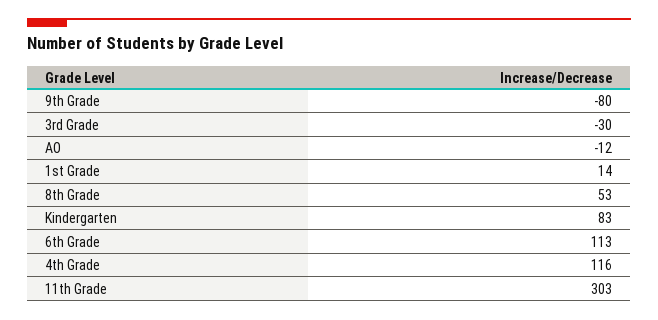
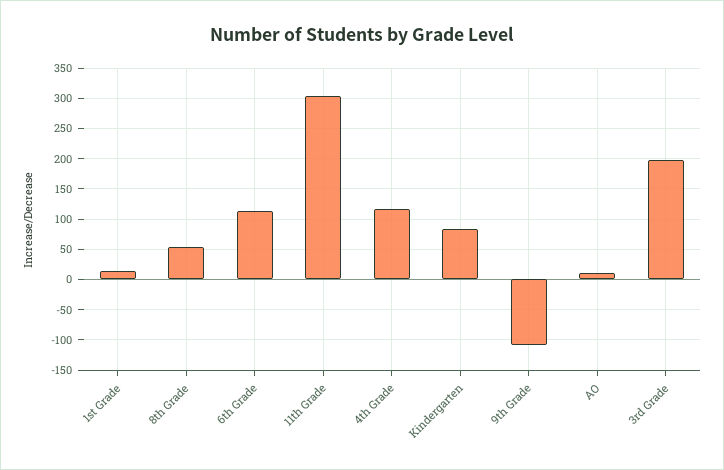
9th Grade: -80 -> -110
3rd Grade: -30 -> 200
AO: -12 -> 10

